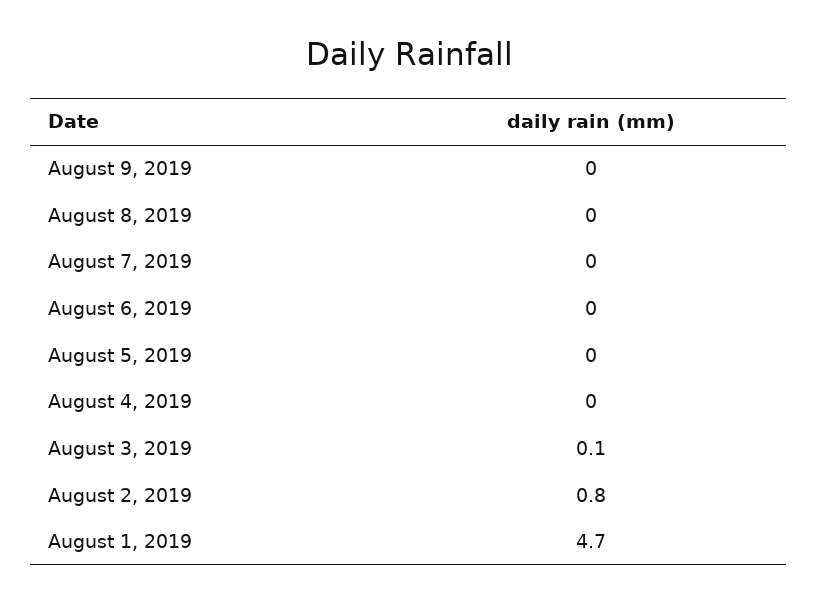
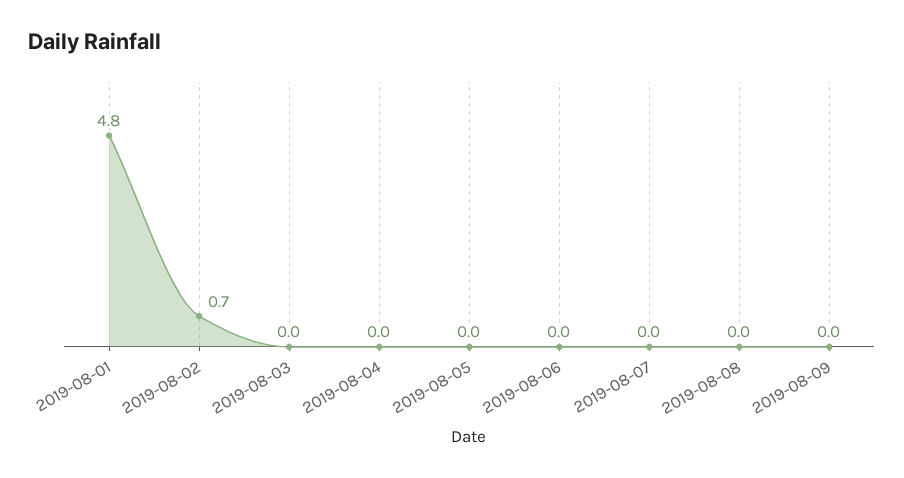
August 3, 2019: 0.1 -> 0
August 2, 2019: 0.8 -> 0.7
August 1, 2019: 4.7 -> 4.8

